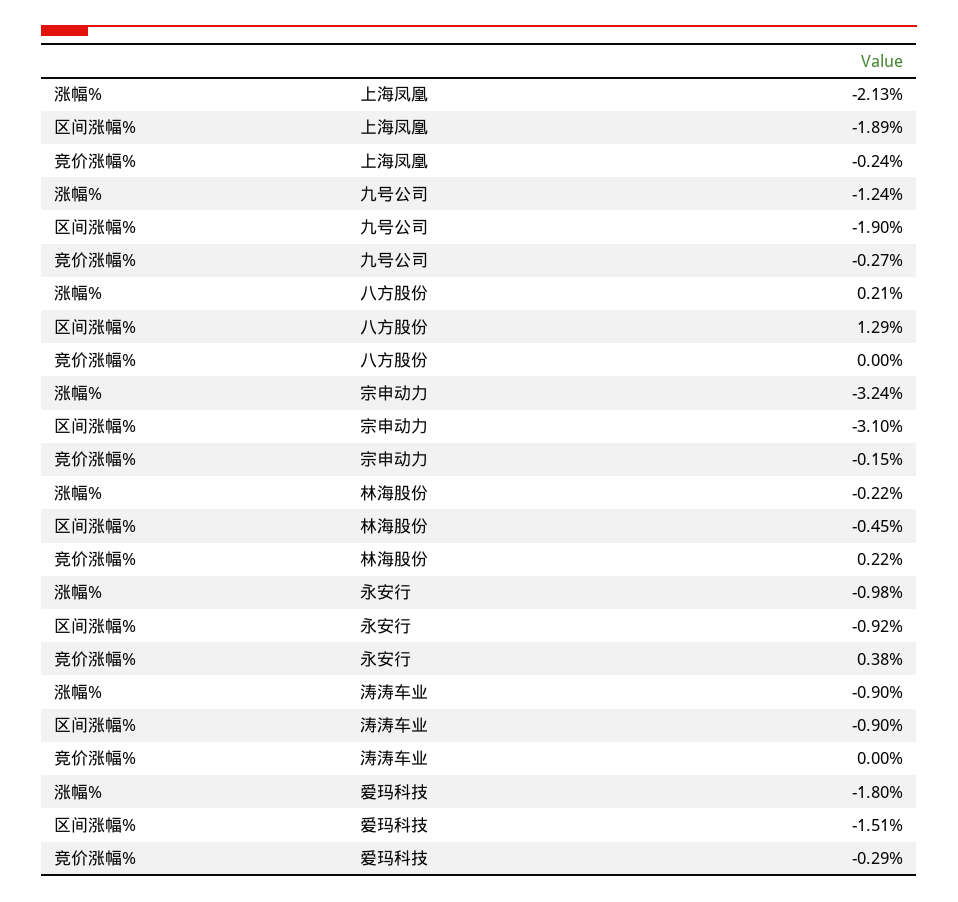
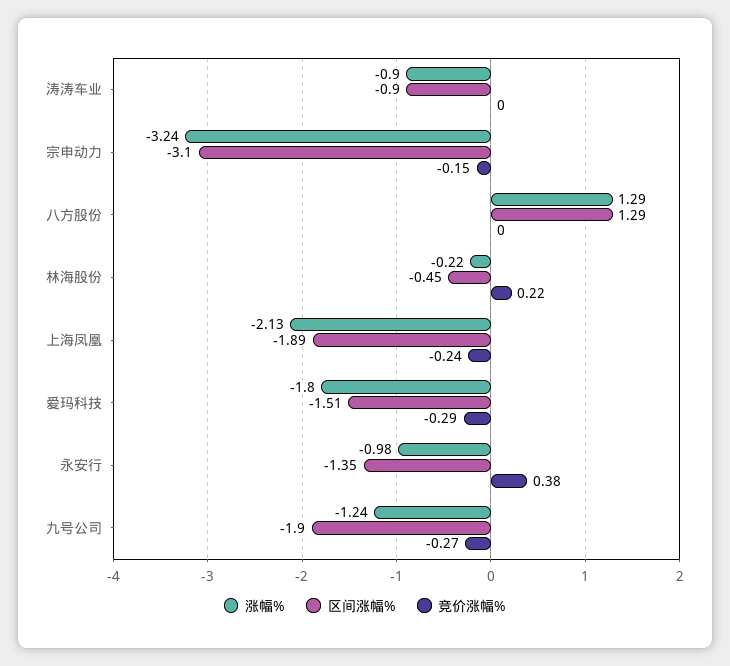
涨幅%, 八方股份: 0.21 -> 1.29
区间涨幅%, 永安行: -0.92 -> -1.35

